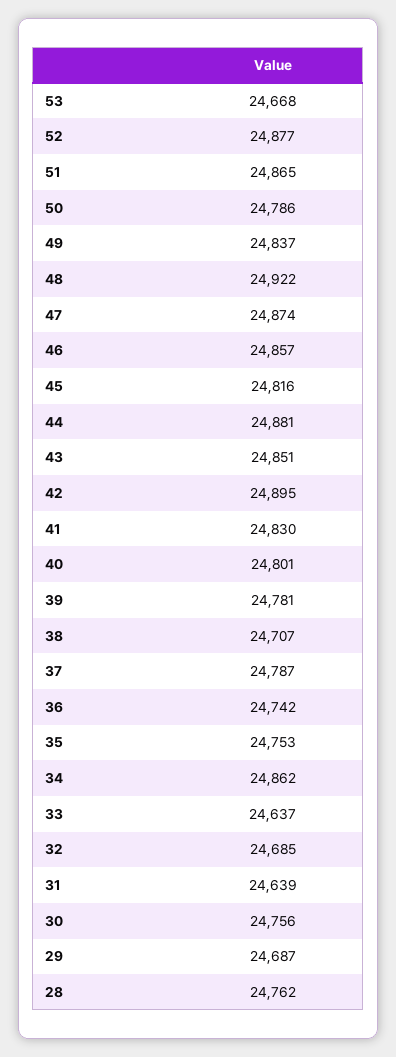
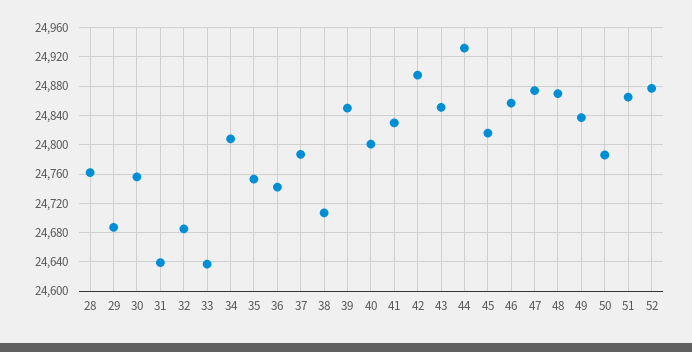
53: 24668 -> none
48: 24922 -> 24870
44: 24881 -> 24930
39: 24781 -> 24850
34: 24862 -> 24810

